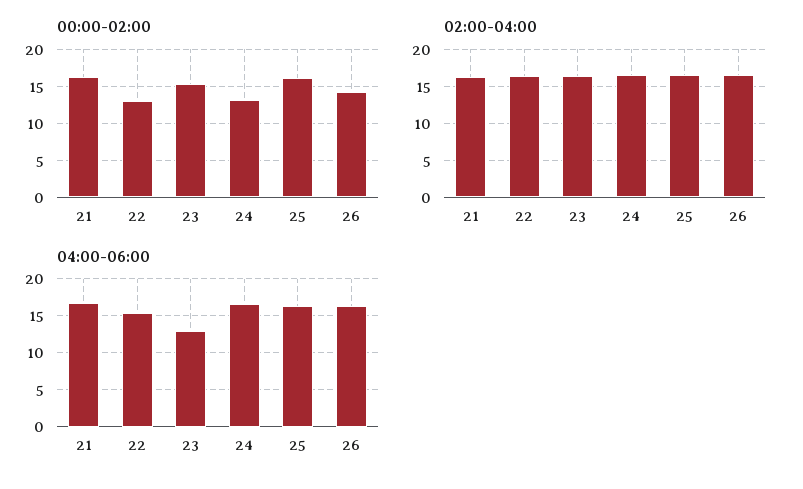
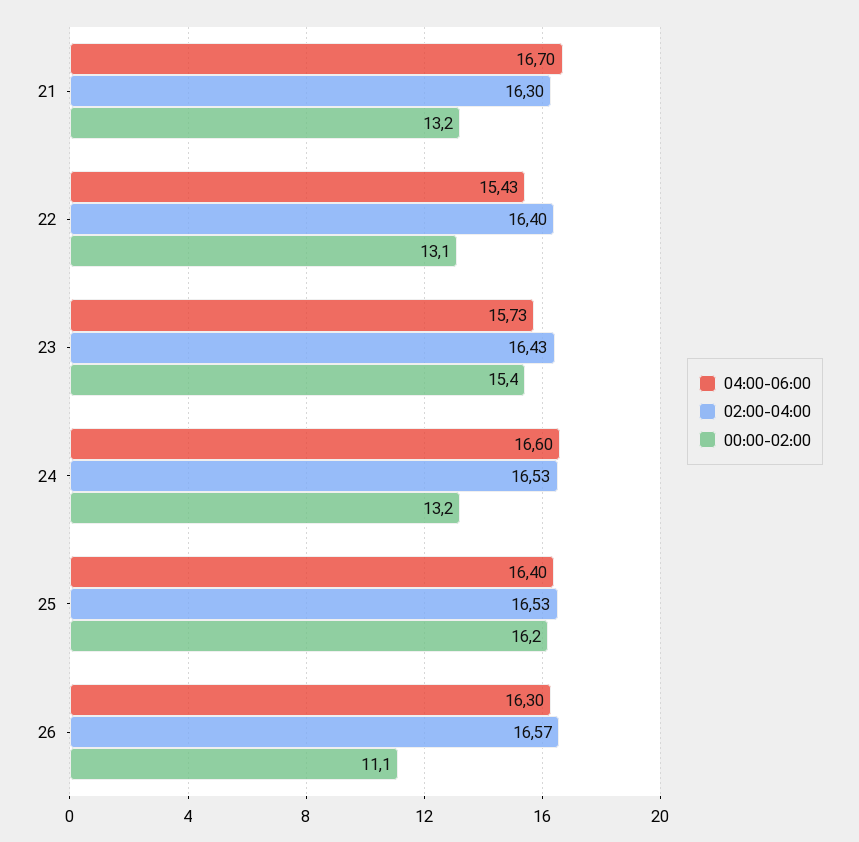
00:00-02:00, 21: 16 -> 13.2
00:00-02:00, 26: 14 -> 11.1
04:00-06:00, 23: 13 -> 15.73

